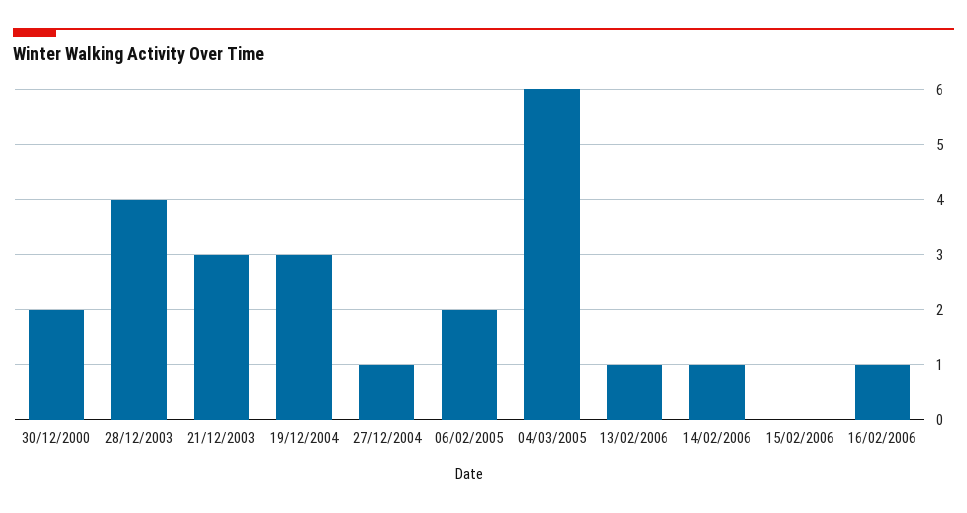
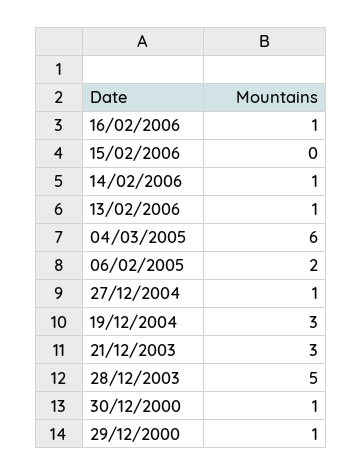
30/12/2000: 2 -> 1
28/12/2003: 4 -> 5
29/12/2000: none -> 1

